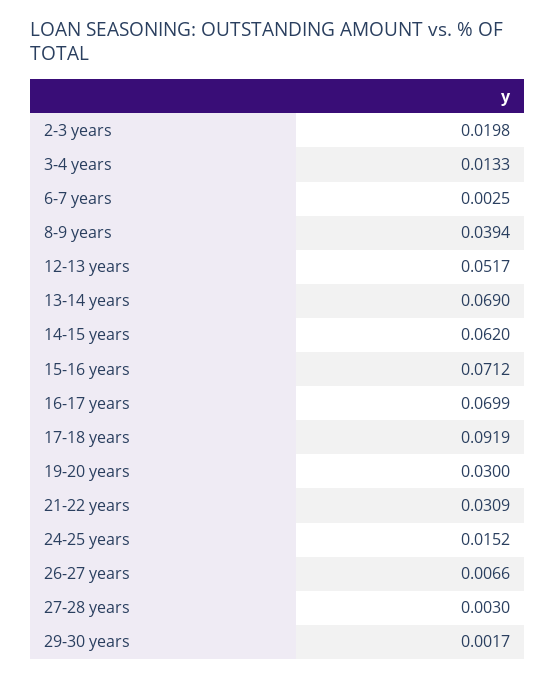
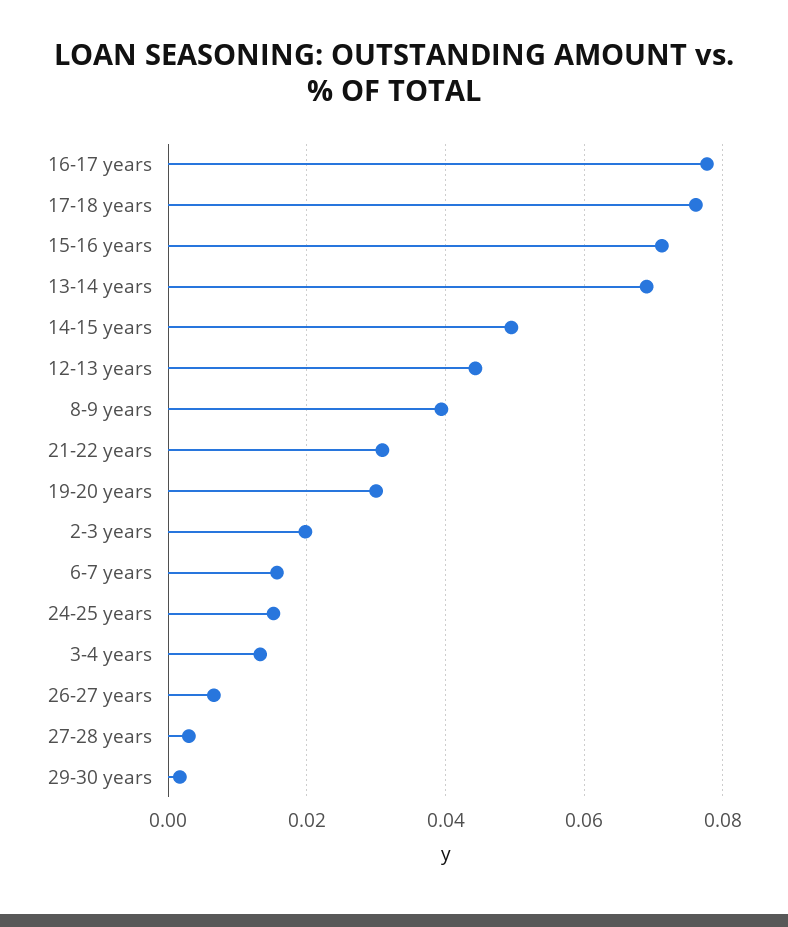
6-7 years: 0.0025 -> 0.016
12-13 years: 0.0517 -> 0.044
14-15 years: 0.062 -> 0.05
16-17 years: 0.0699 -> 0.078
17-18 years: 0.0919 -> 0.076

